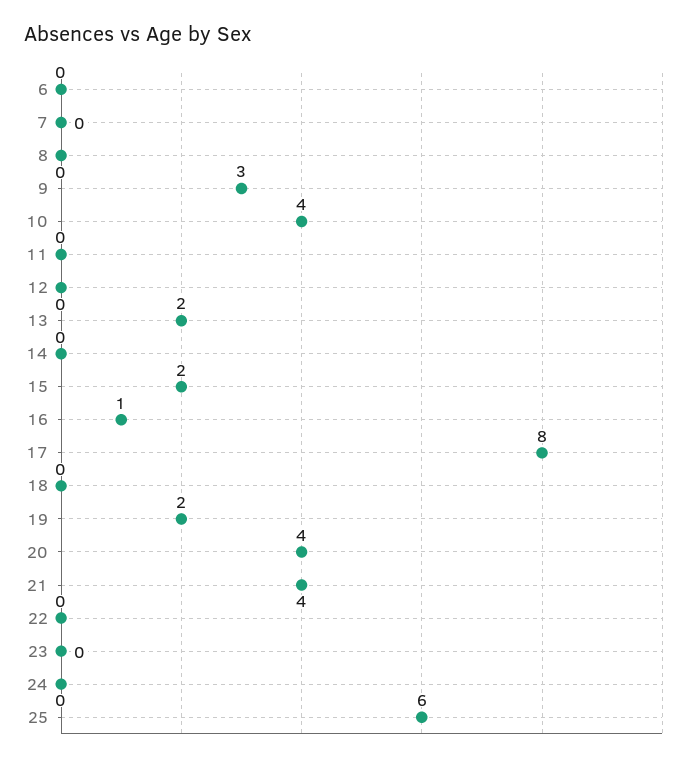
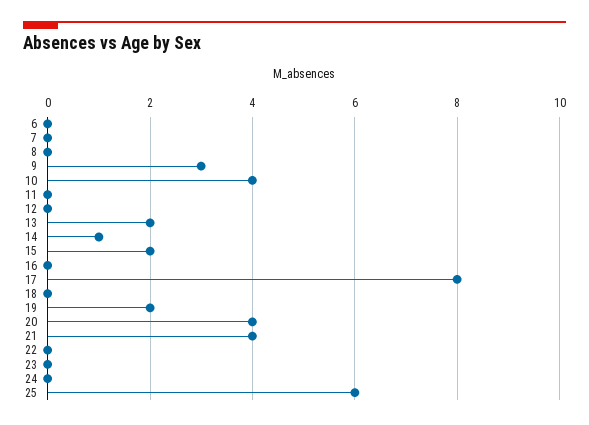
14: 0 -> 1
16: 1 -> 0

